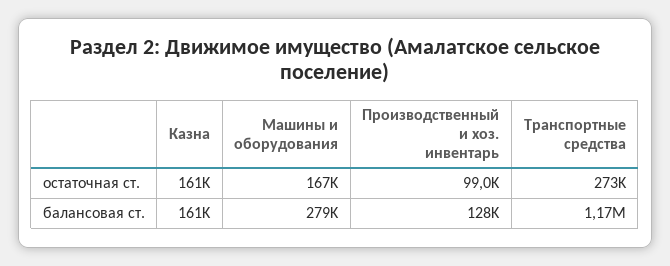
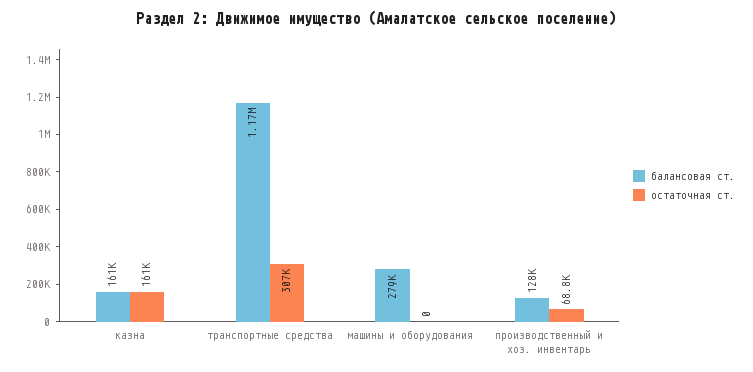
остаточная ст., Машины и оборудования: 167000 -> 0
остаточная ст., Производственный и хоз. инвентарь: 99000 -> 68800
остаточная ст., Транспортные средства: 273000 -> 307000

